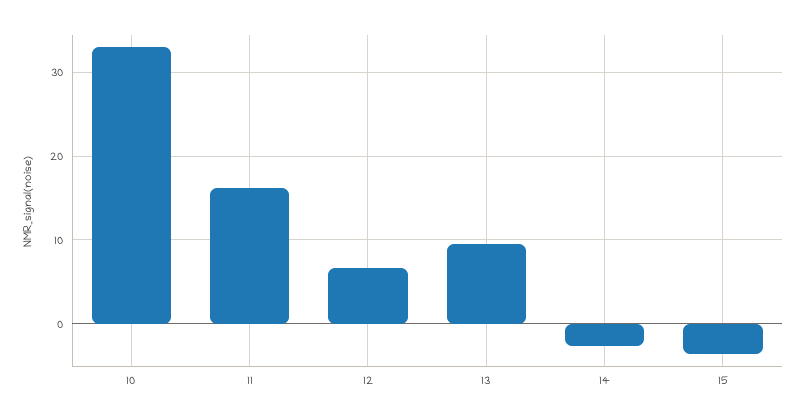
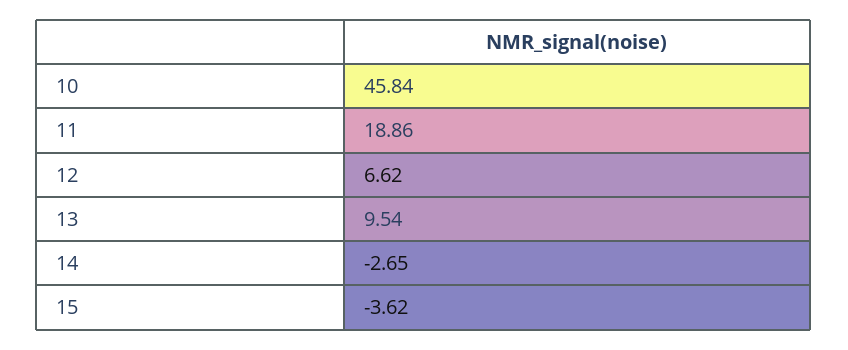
10: 33 -> 45.84
11: 16 -> 18.86

